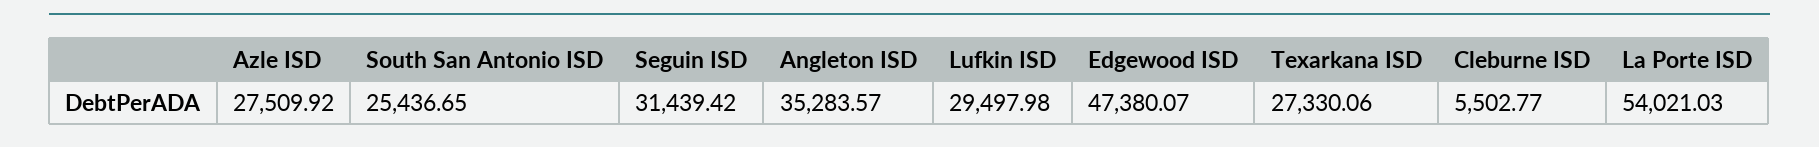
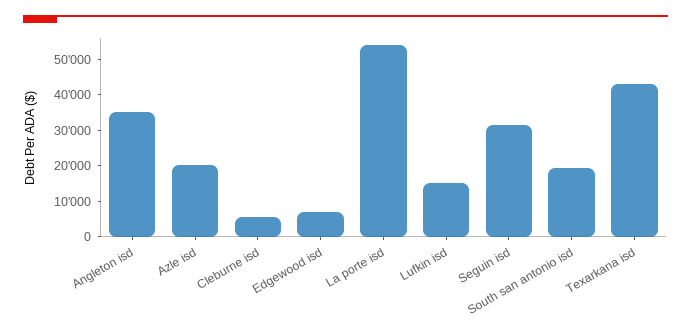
Azle ISD: 27509.92 -> 20000
South San Antonio ISD: 25436.65 -> 20000
Lufkin ISD: 29497.98 -> 15000
Edgewood ISD: 47380.07 -> 7500
Texarkana ISD: 27330.06 -> 42500

